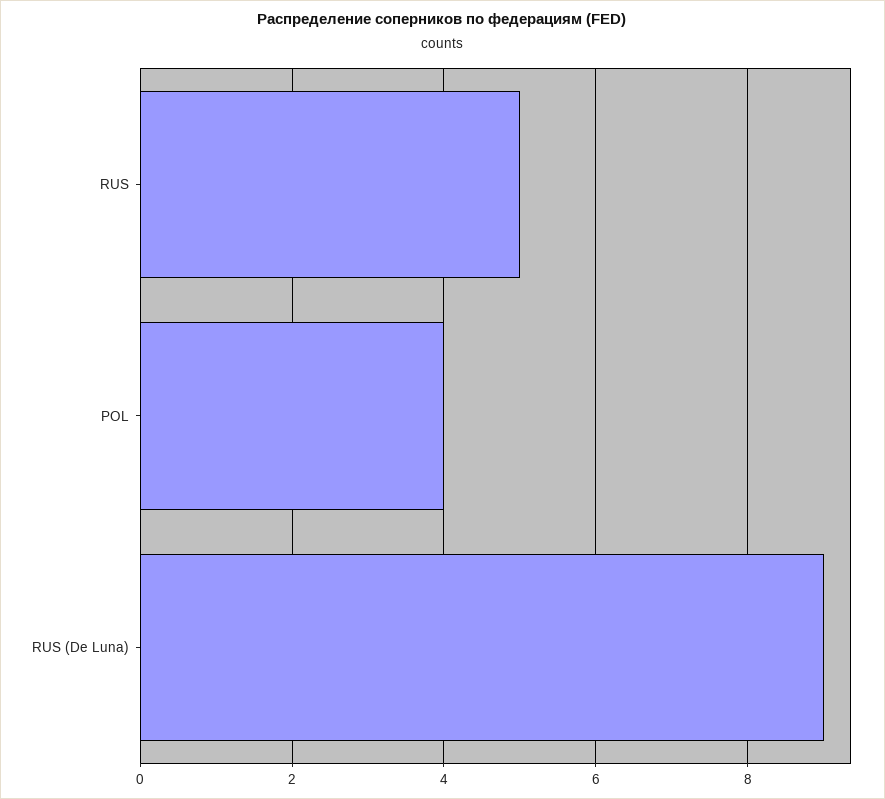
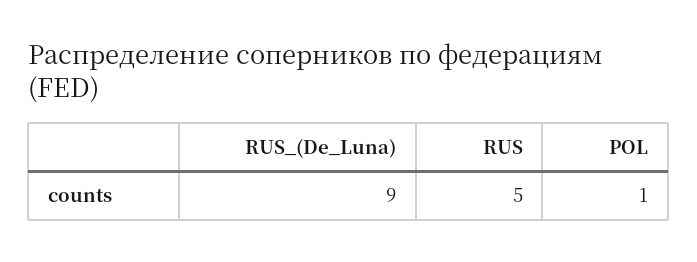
POL: 4 -> 1

